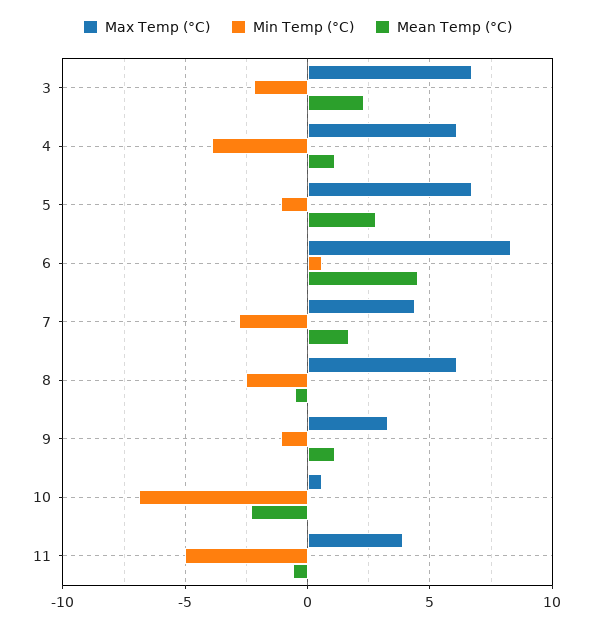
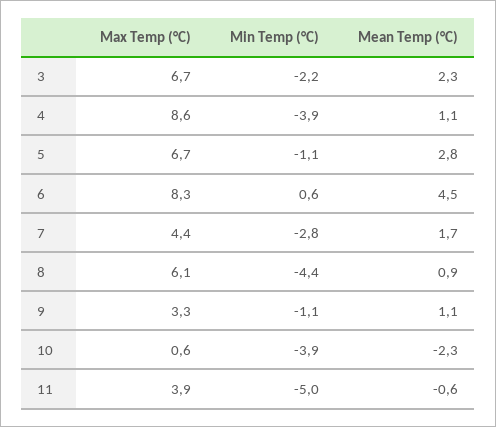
Max Temp (°C), 4: 6 -> 8.6
Min Temp (°C), 8: -2.5 -> -4.4
Mean Temp (°C), 8: -0.5 -> 0.9
Min Temp (°C), 10: -7 -> -3.9

